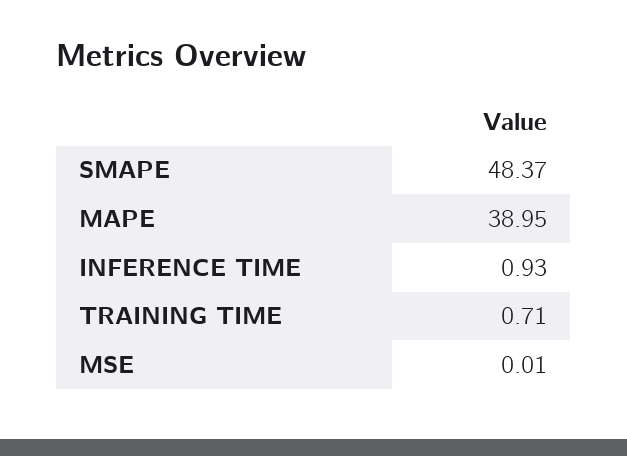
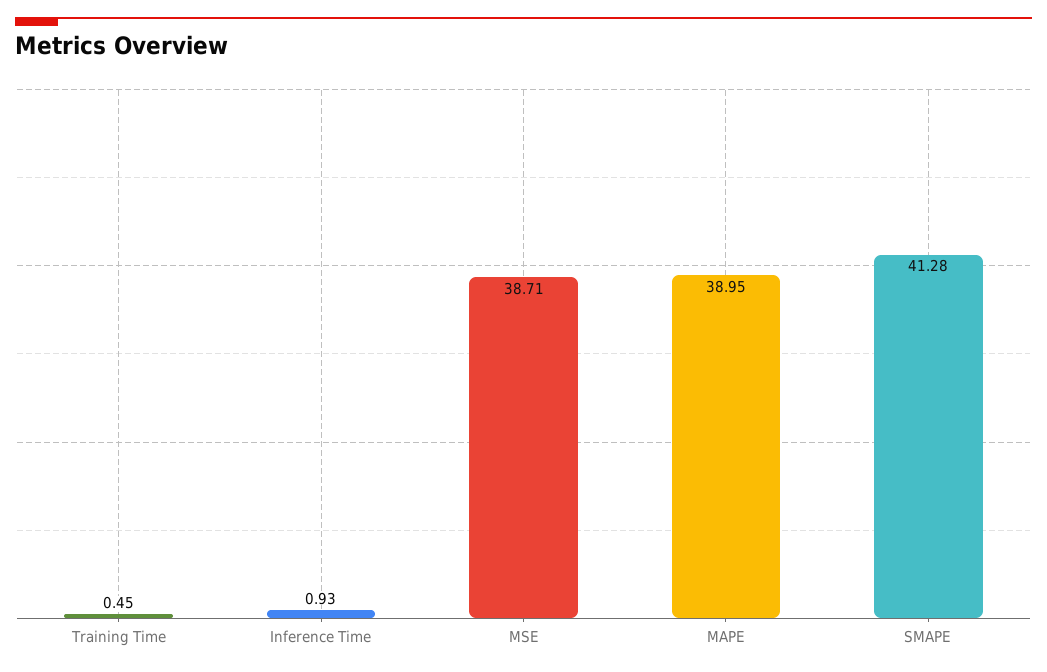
SMAPE: 48.37 -> 41.28
TRAINING TIME: 0.71 -> 0.45
MSE: 0.01 -> 38.71

